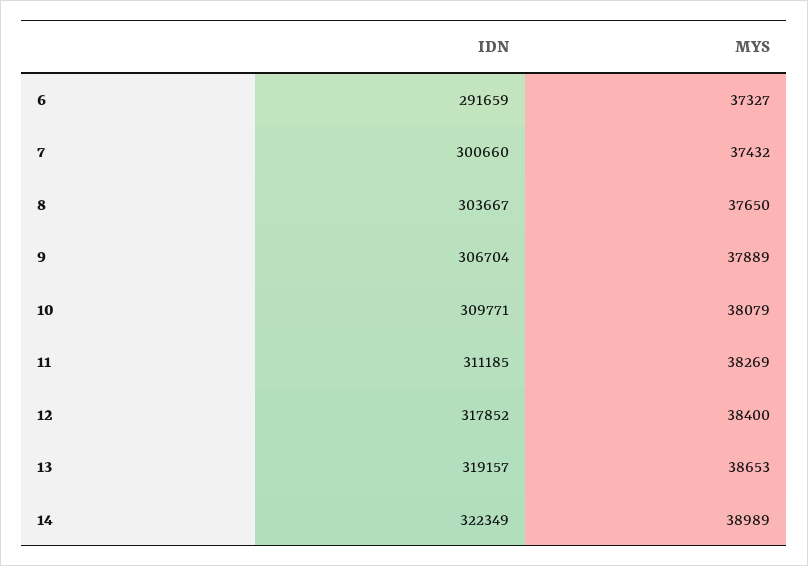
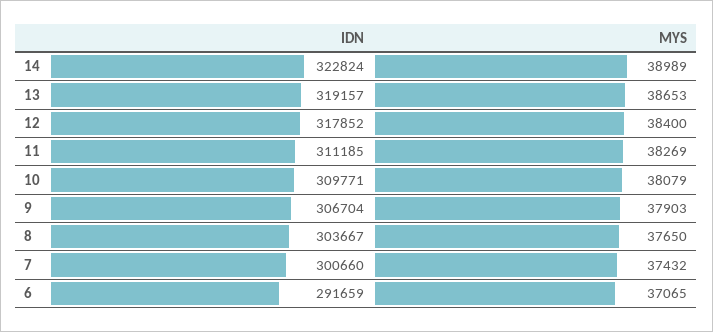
MYS, 6: 37327 -> 37065
MYS, 9: 37889 -> 37903
IDN, 14: 322349 -> 322824

